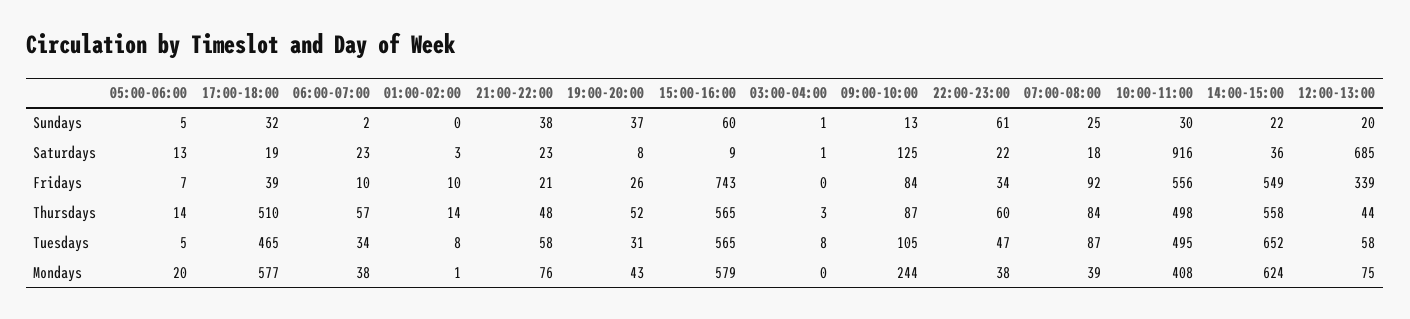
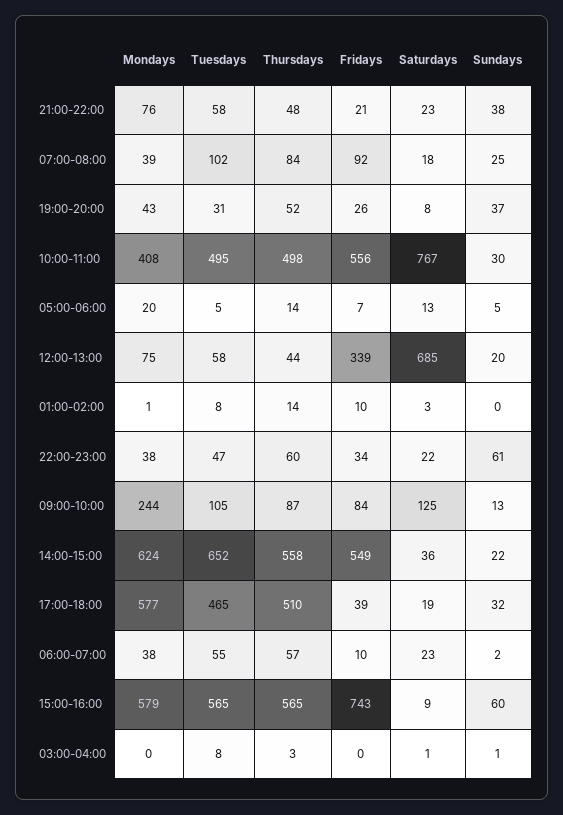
10:00-11:00, Saturdays: 916 -> 767
06:00-07:00, Tuesdays: 34 -> 55
07:00-08:00, Tuesdays: 87 -> 102

